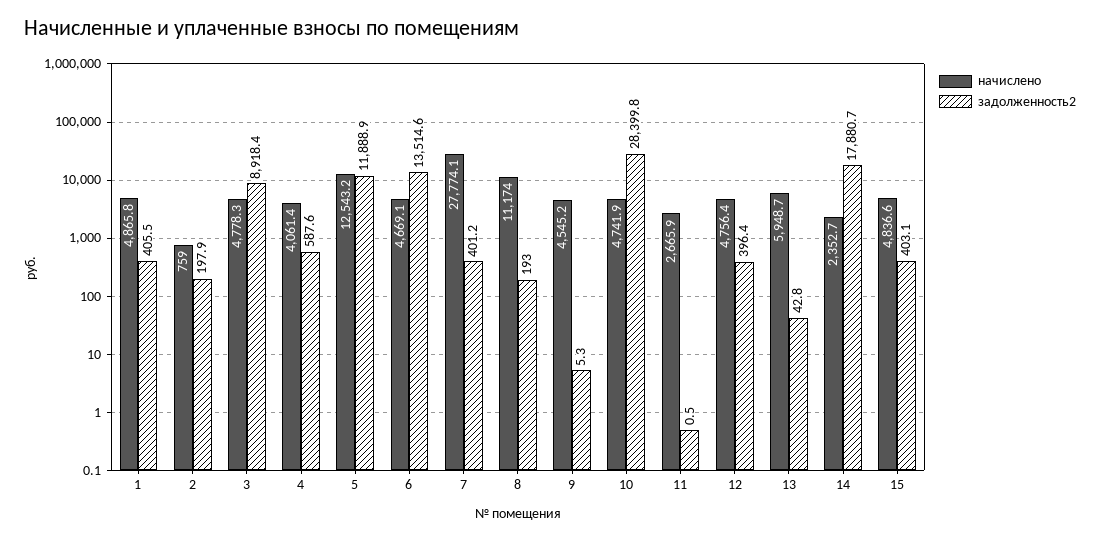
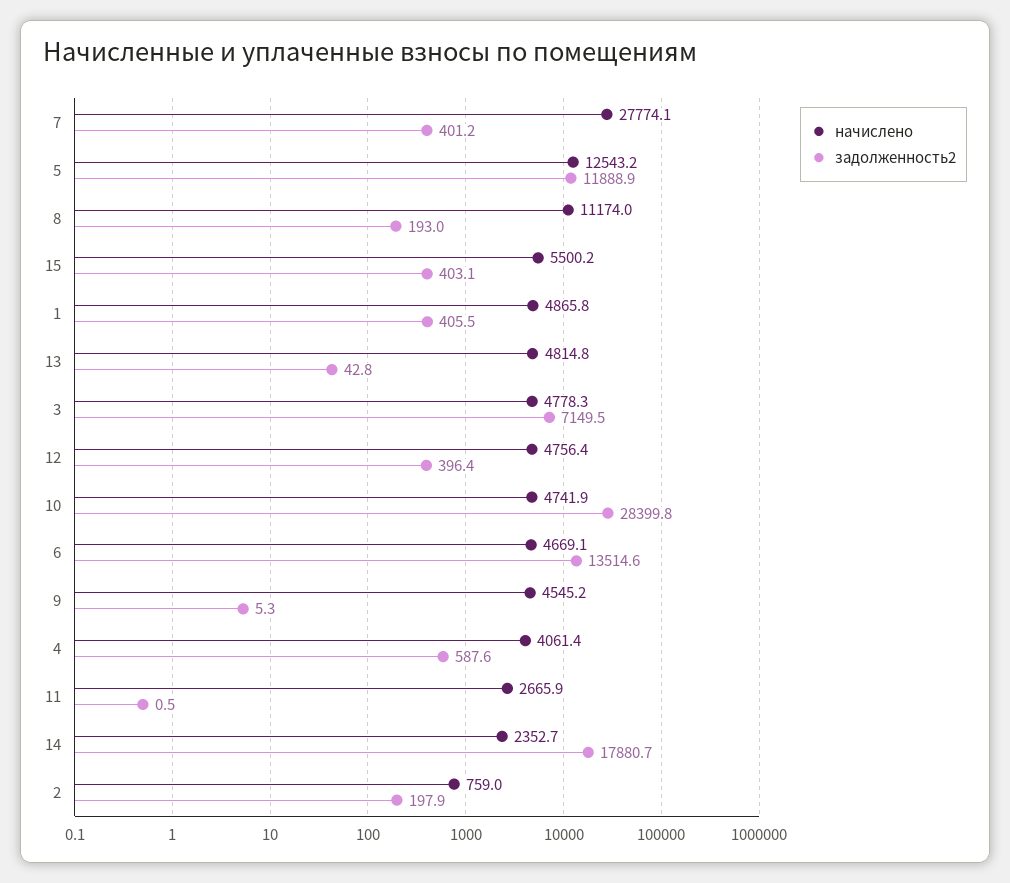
задолженность2, 3: 8918.4 -> 7149.5
начислено, 13: 5948.7 -> 4814.8
начислено, 15: 4836.6 -> 5500.2

